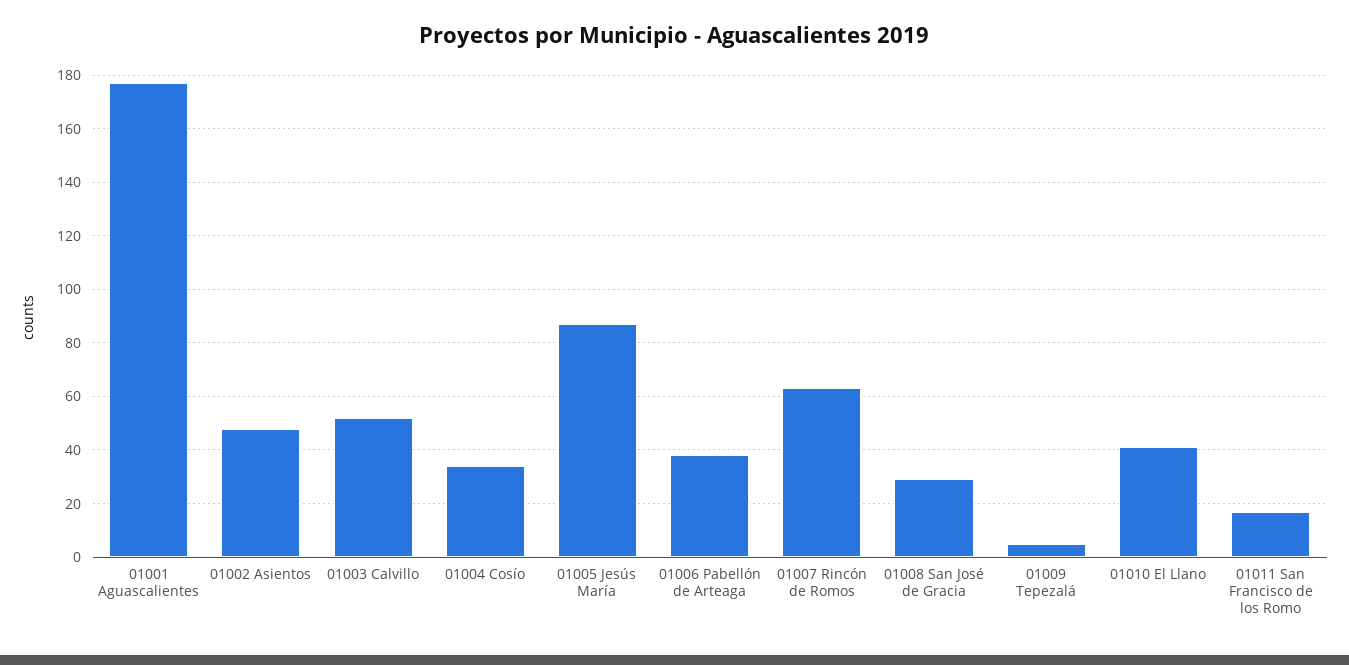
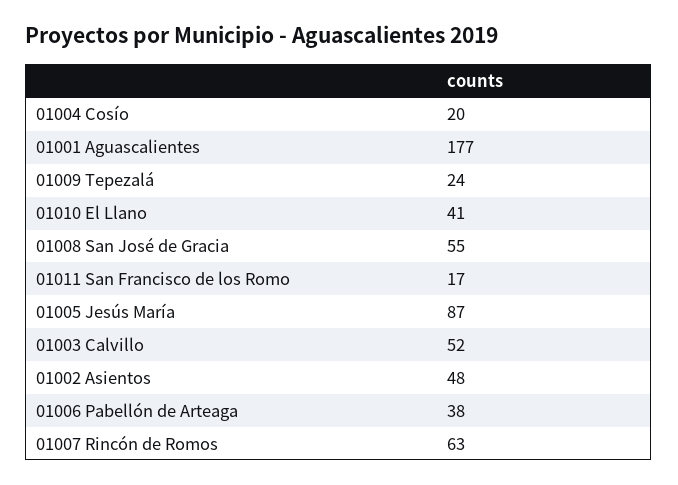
01004 Cosío: 35 -> 20
01008 San José de Gracia: 30 -> 55
01009 Tepezalá: 5 -> 24

